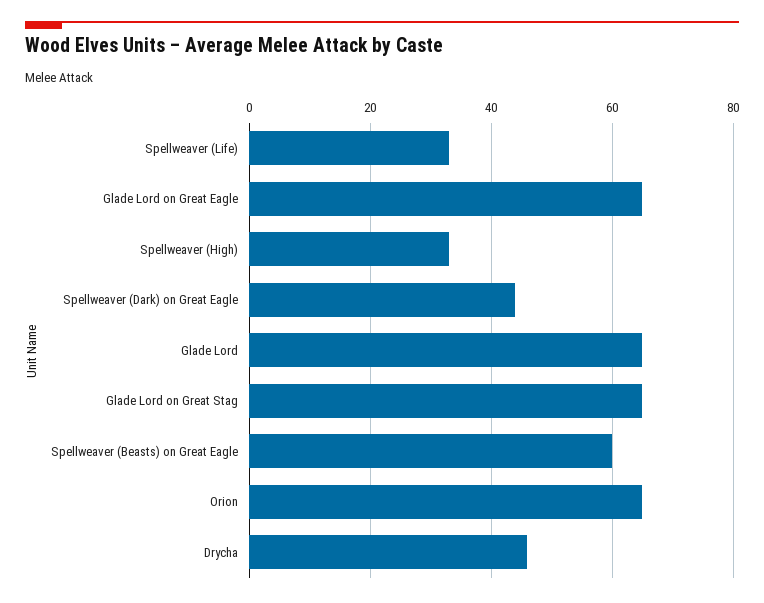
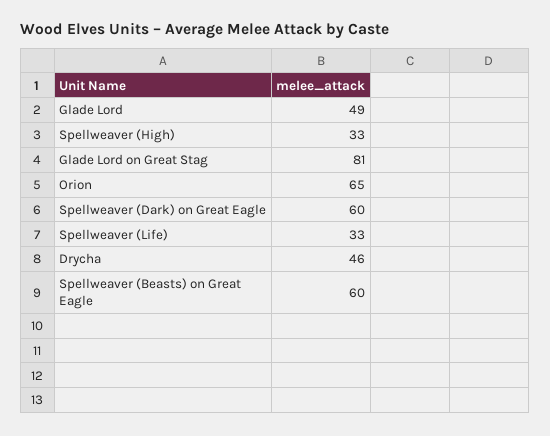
Glade Lord on Great Eagle: 65 -> none
Spellweaver (Dark) on Great Eagle: 45 -> 60
Glade Lord: 65 -> 49
Glade Lord on Great Stag: 65 -> 81

